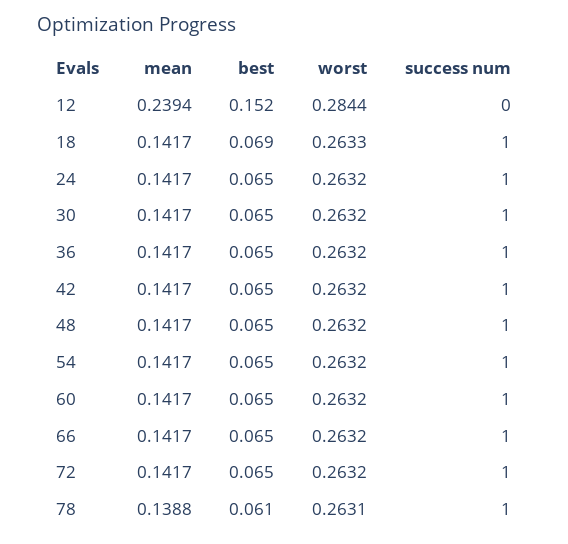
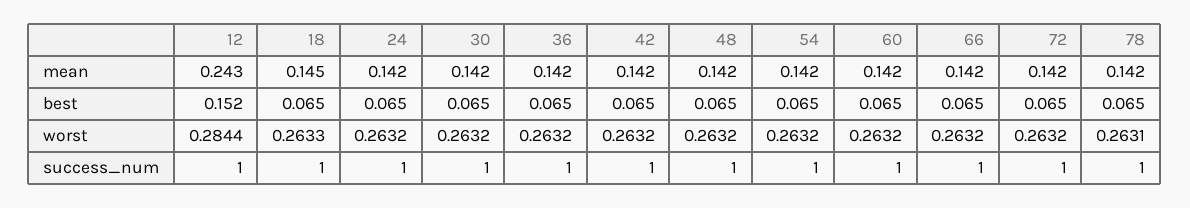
mean, 12: 0.2394 -> 0.243
success num, 12: 0 -> 1
mean, 18: 0.1417 -> 0.145
best, 18: 0.069 -> 0.065
mean, 78: 0.1388 -> 0.142
best, 78: 0.061 -> 0.065

